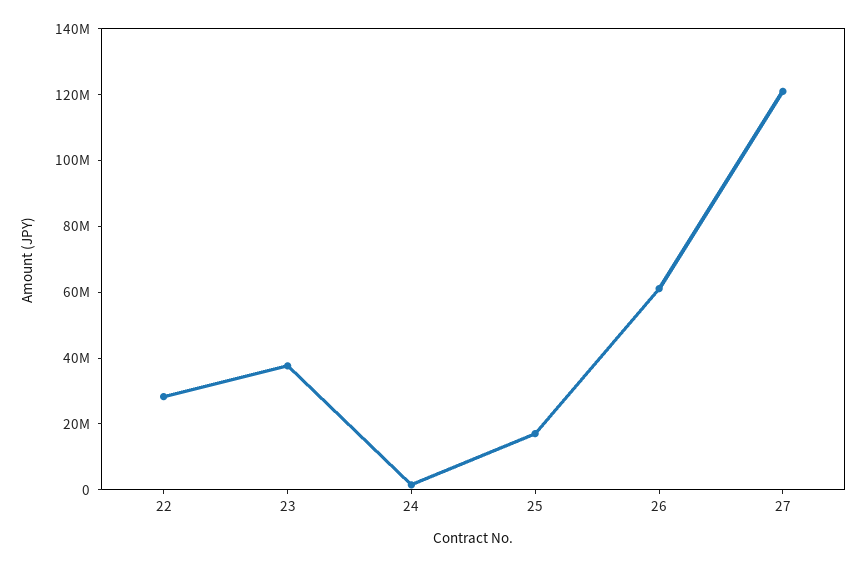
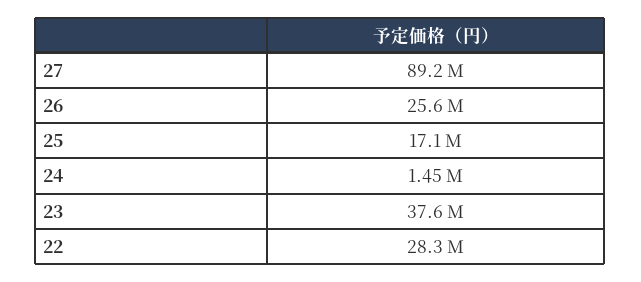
26: 60000000 -> 25600000
27: 120000000 -> 89200000

